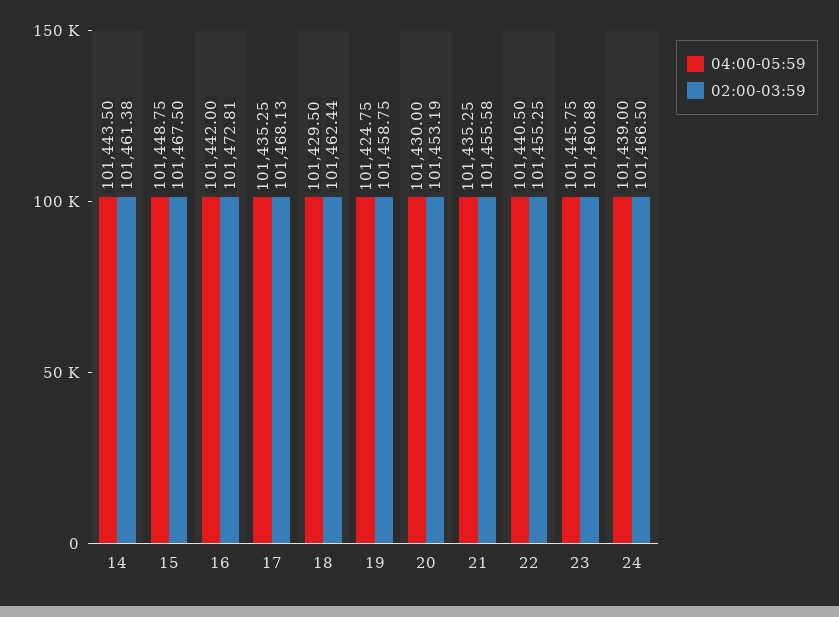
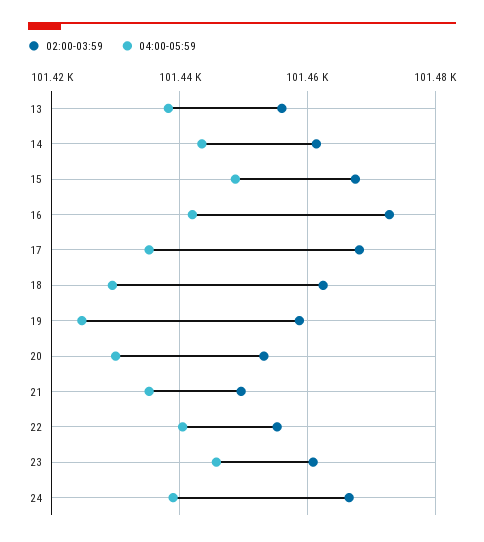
02:00-03:59, 21: 101455.58 -> 101450
02:00-03:59, 13: none -> 101456
04:00-05:59, 13: none -> 101438

